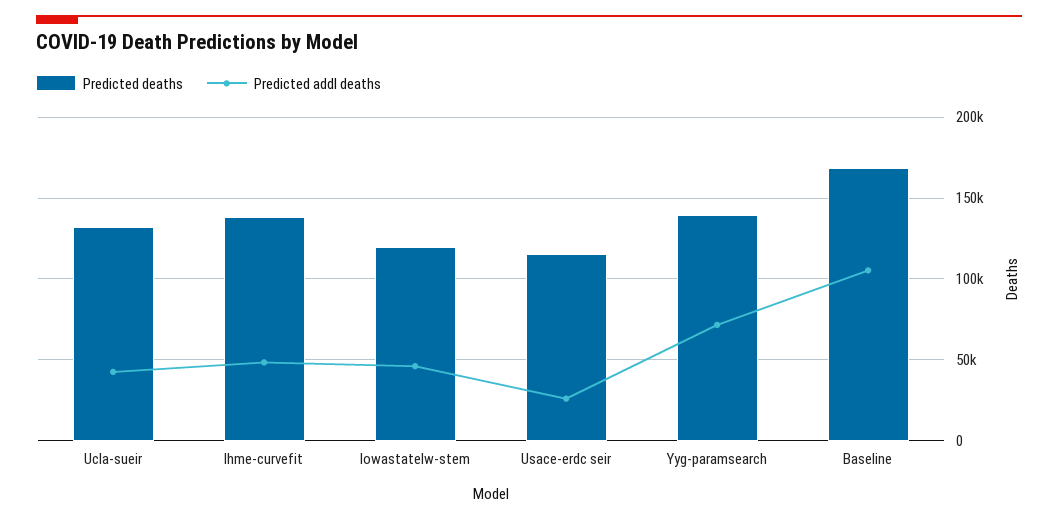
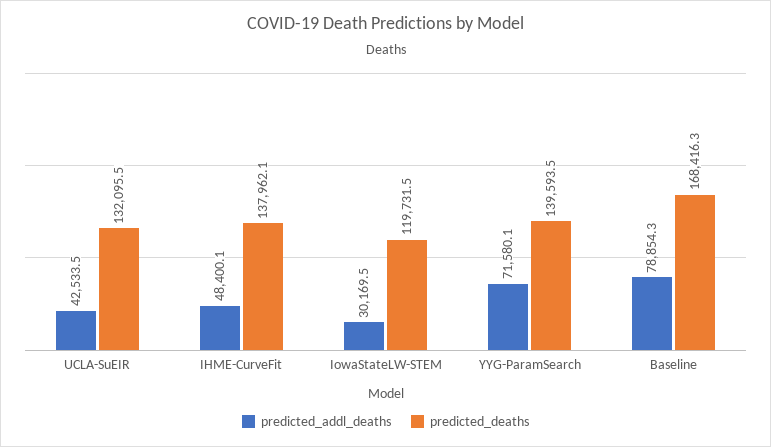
Predicted addl deaths, Iowastatelw-stem: 45000 -> 30169.5
Predicted deaths, Usace-erdc seir: 115000 -> none
Predicted addl deaths, Usace-erdc seir: 25000 -> none
Predicted addl deaths, Baseline: 105000 -> 78854.3

